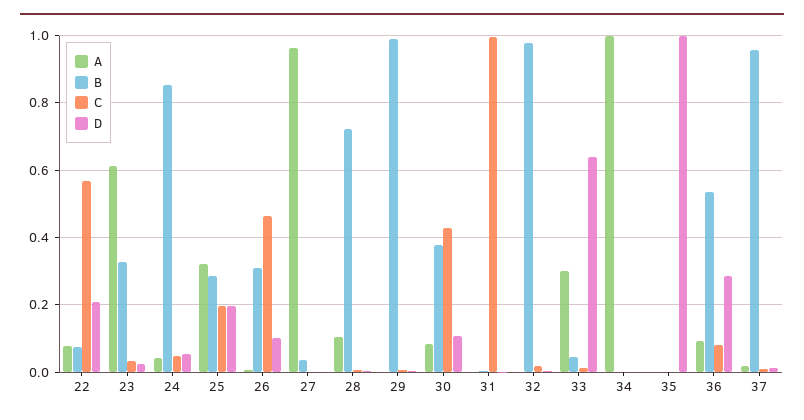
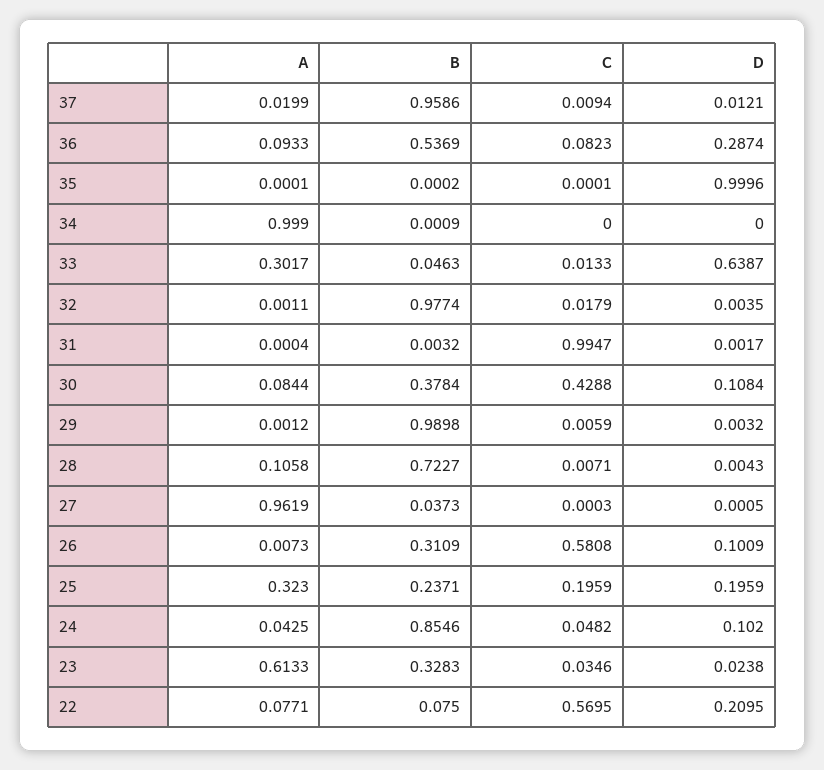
D, 24: 0.06 -> 0.102
B, 25: 0.28 -> 0.2371
C, 26: 0.46 -> 0.5808

